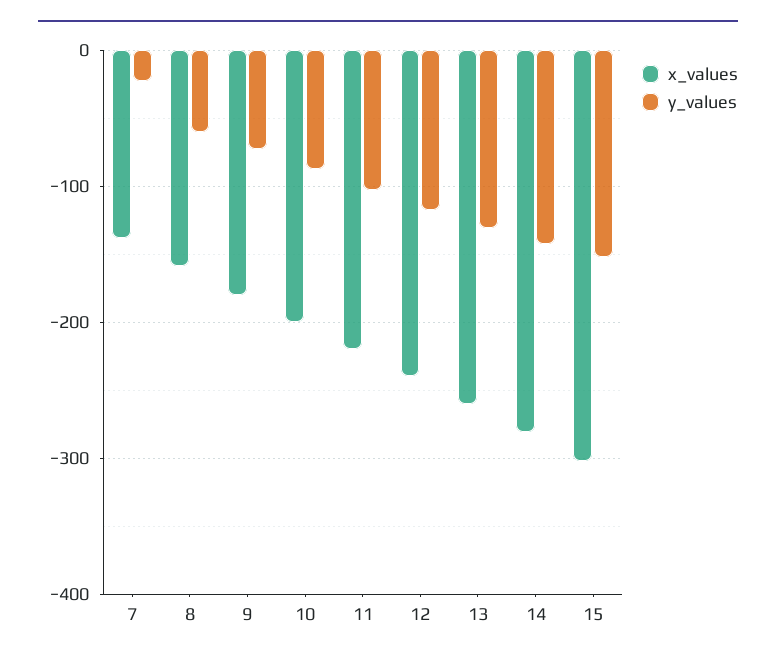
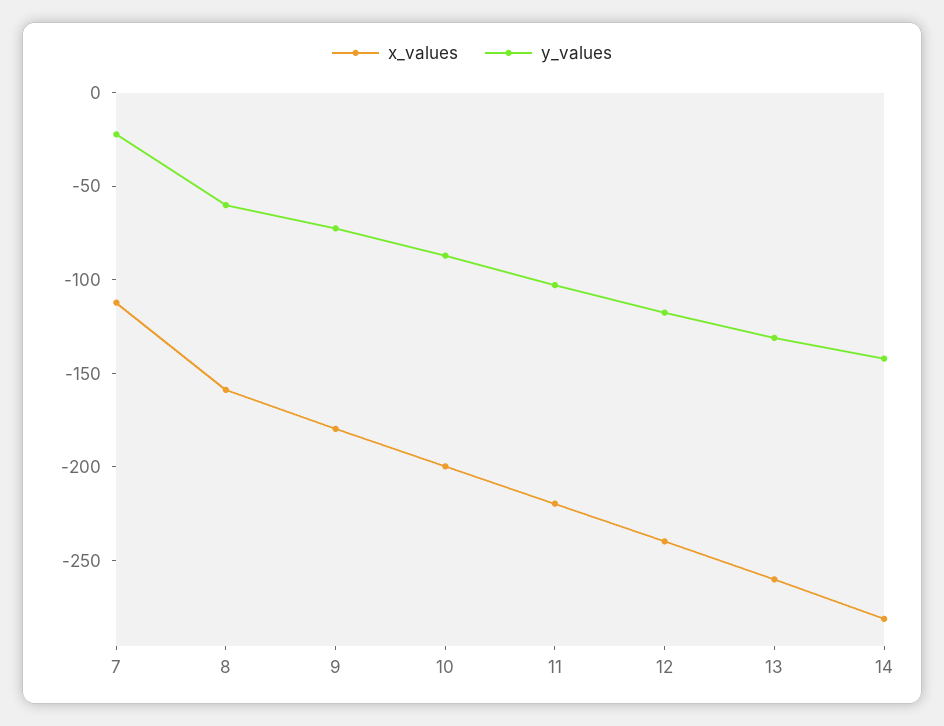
x_values, 7: -140 -> -110
x_values, 15: -300 -> none
y_values, 15: -150 -> none

